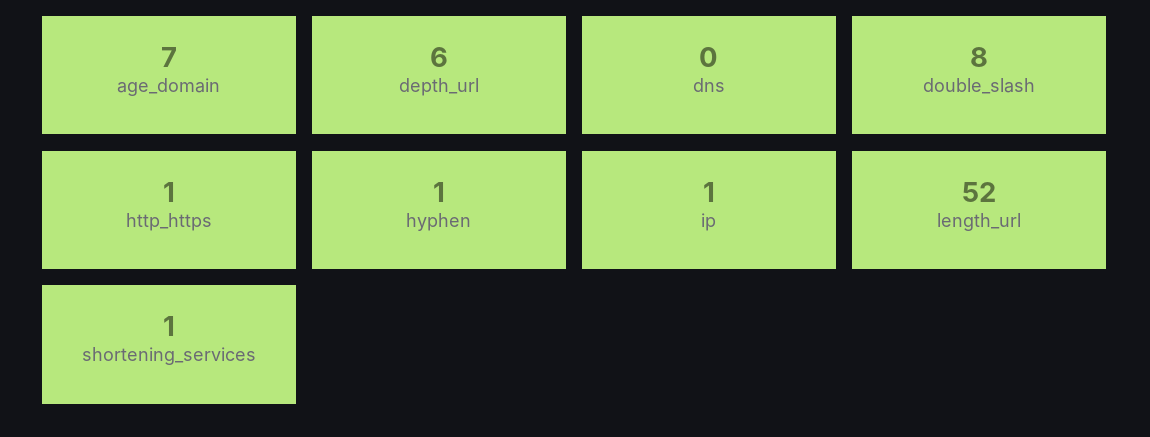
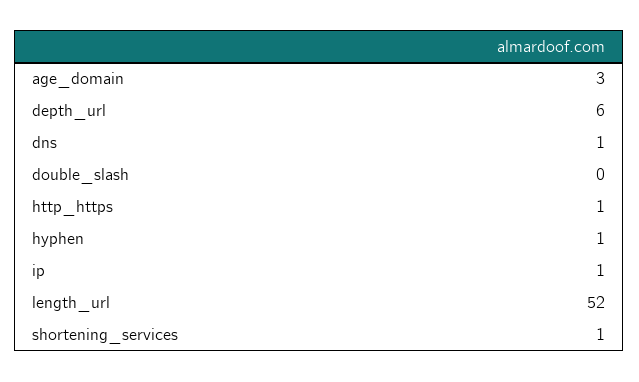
age_domain: 7 -> 3
dns: 0 -> 1
double_slash: 8 -> 0

